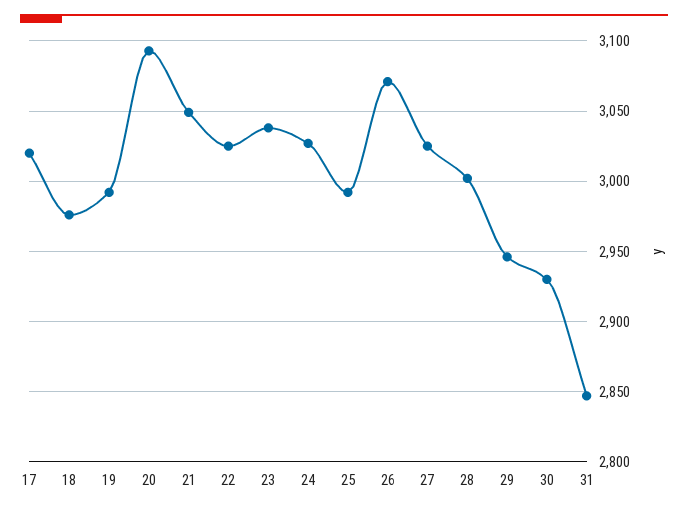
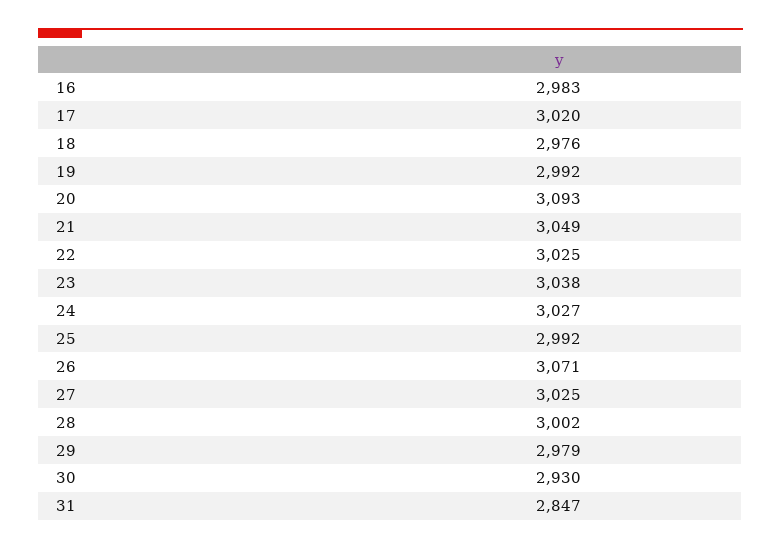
29: 2945 -> 2979
16: none -> 2983

